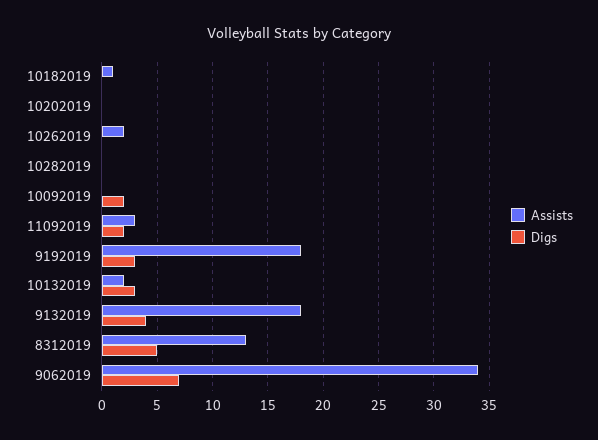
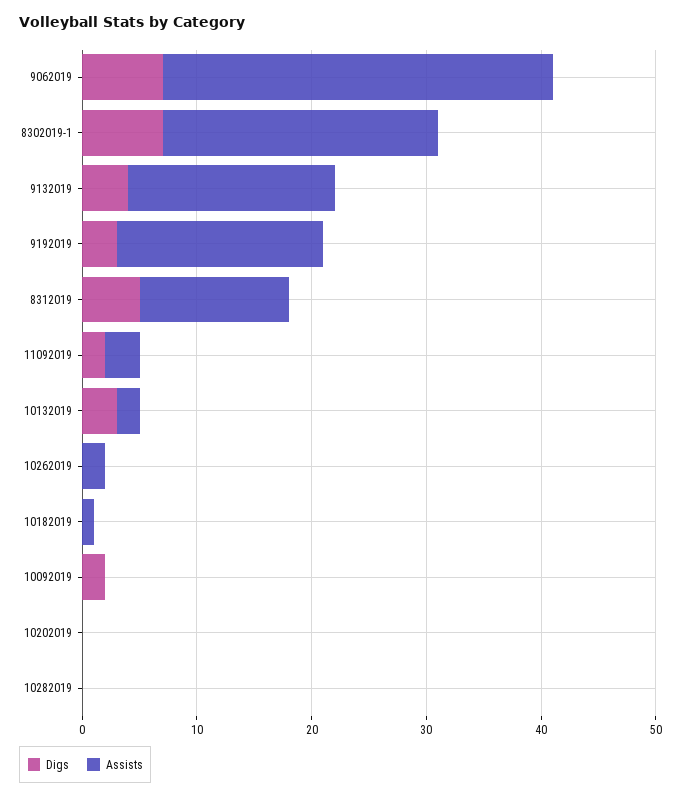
Digs, 8302019-1: none -> 7
Assists, 8302019-1: none -> 24

